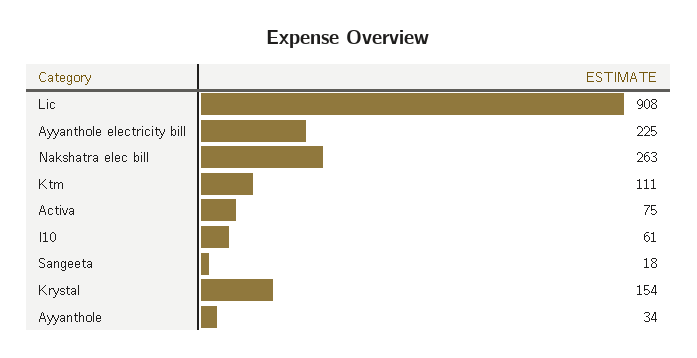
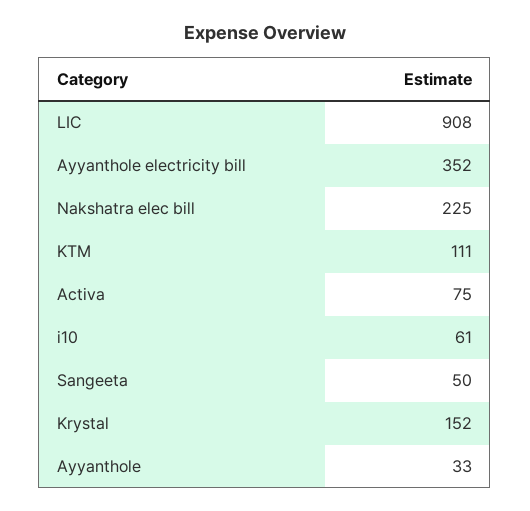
Ayyanthole electricity bill: 225 -> 352
Nakshatra elec bill: 263 -> 225
Sangeeta: 18 -> 50
Krystal: 154 -> 152
Ayyanthole: 34 -> 33

